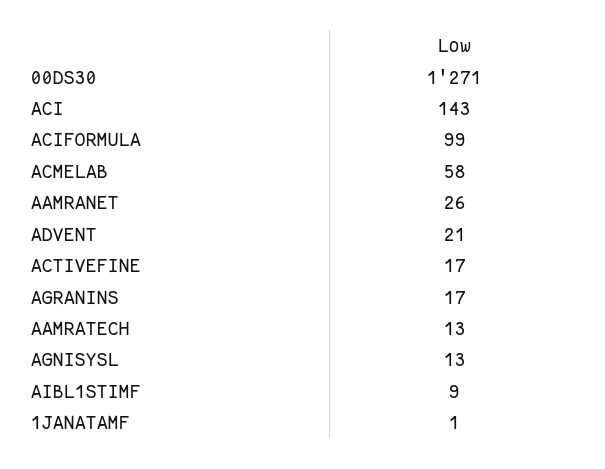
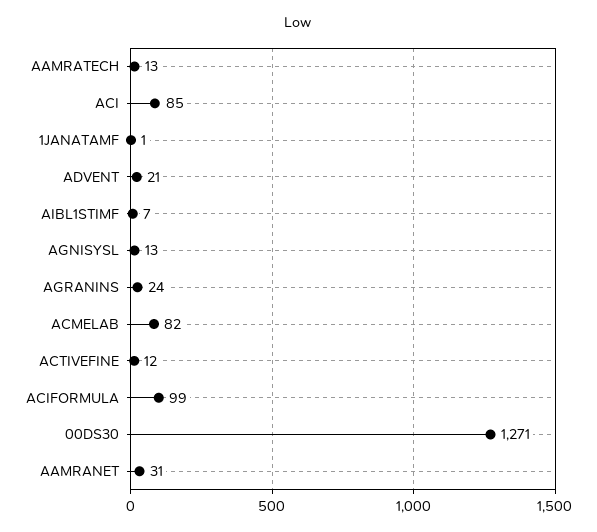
ACI: 143 -> 85
ACMELAB: 58 -> 82
AAMRANET: 26 -> 31
ACTIVEFINE: 17 -> 12
AGRANINS: 17 -> 24
AIBL1STIMF: 9 -> 7

